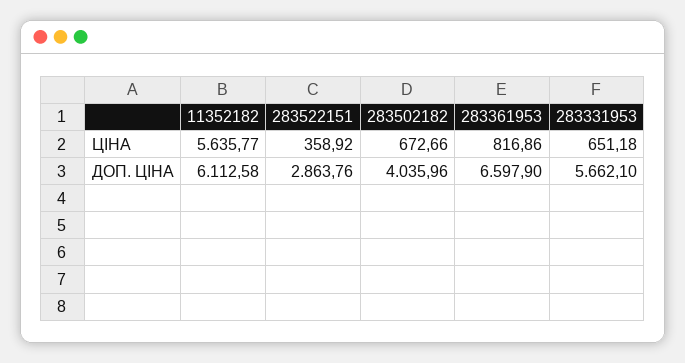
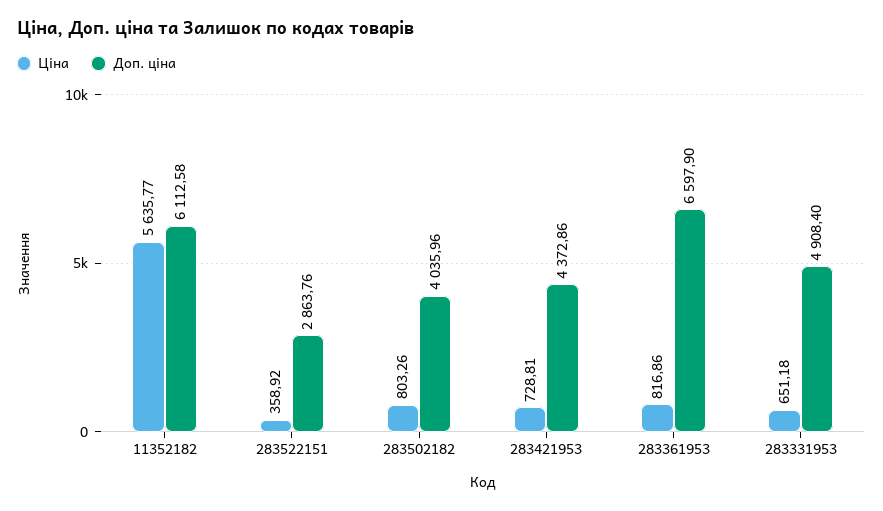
ЦІНА, 283502182: 672.66 -> 803.26
ДОП. ЦІНА, 283331953: 5662.1 -> 4908.4
ЦІНА, 283421953: none -> 728.81
ДОП. ЦІНА, 283421953: none -> 4372.86

